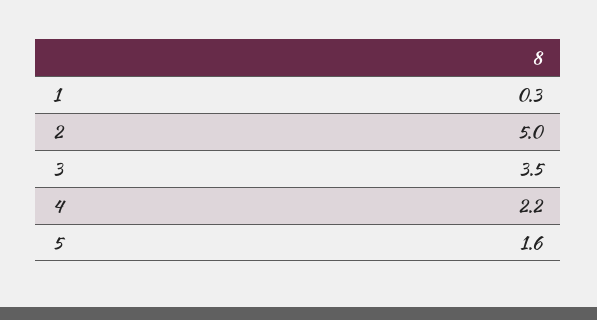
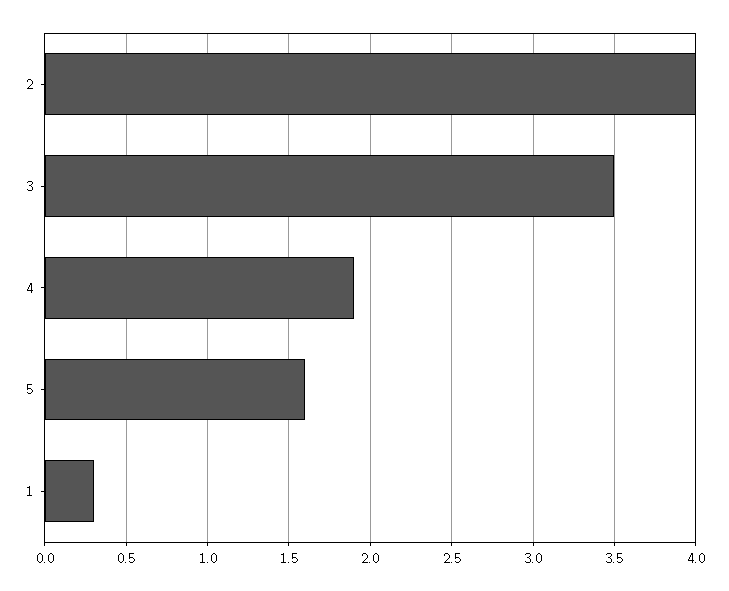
2: 5 -> 4
4: 2.2 -> 1.9

